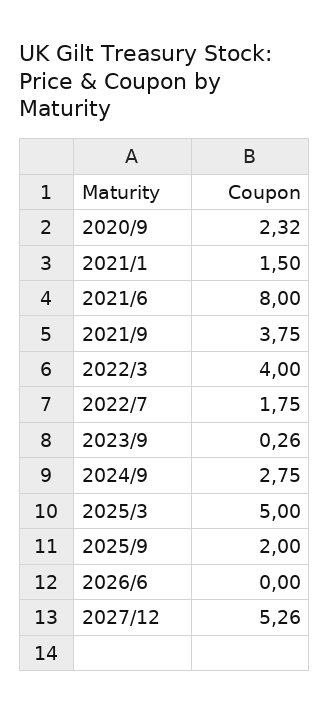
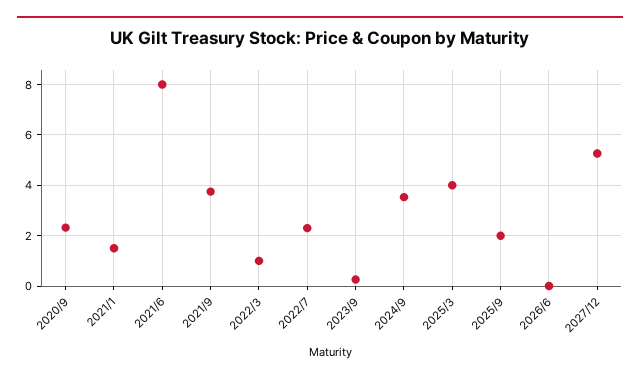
2022/3: 4 -> 1
2022/7: 1.75 -> 2.25
2024/9: 2.75 -> 3.5
2025/3: 5 -> 4

